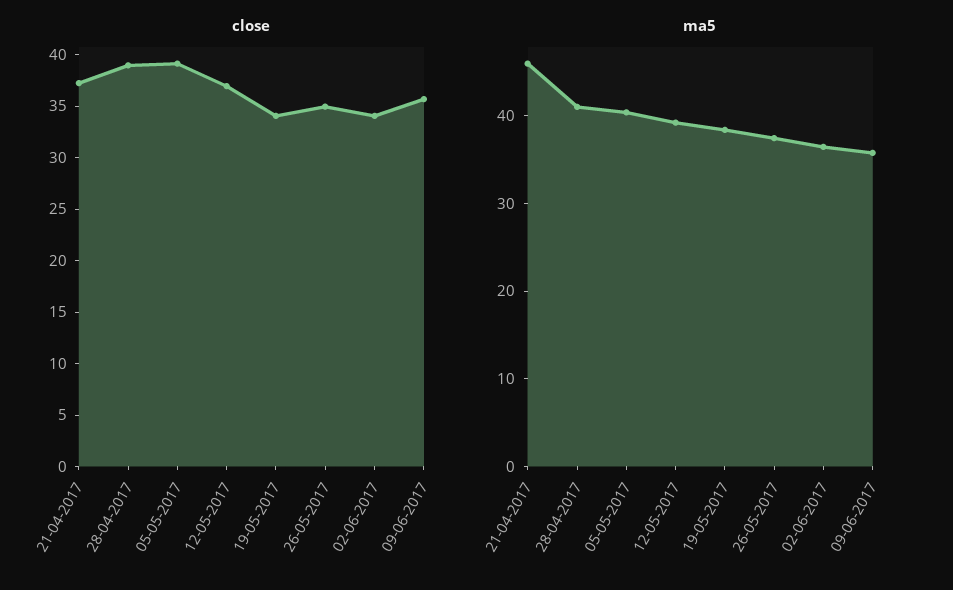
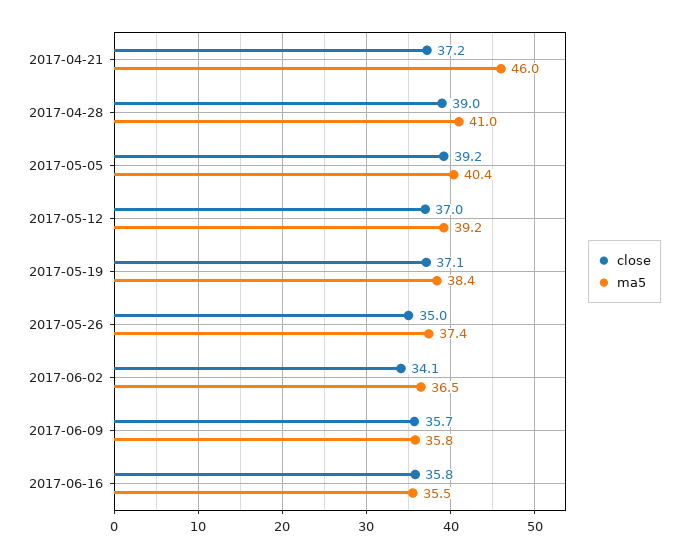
close, 19-05-2017: 34 -> 37.1
close, 2017-06-16: none -> 35.8
ma5, 2017-06-16: none -> 35.5

